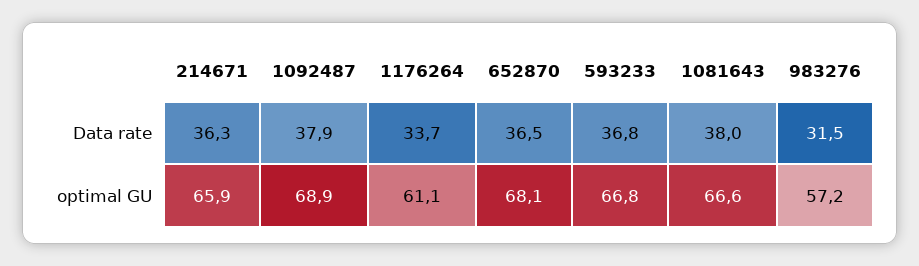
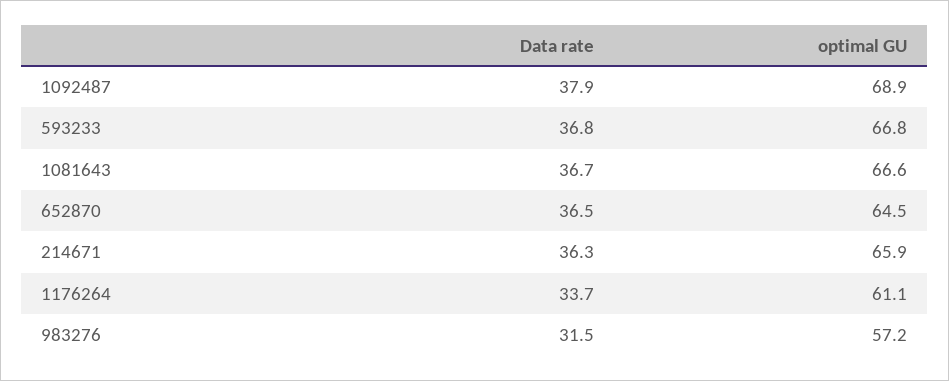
1081643, Data rate: 38 -> 36.7
652870, optimal GU: 68.1 -> 64.5

